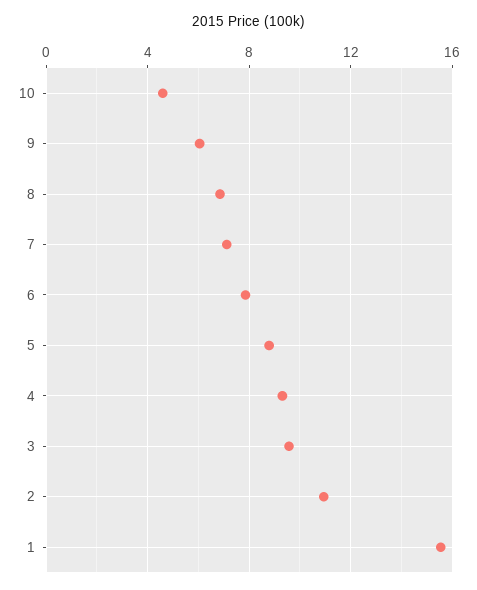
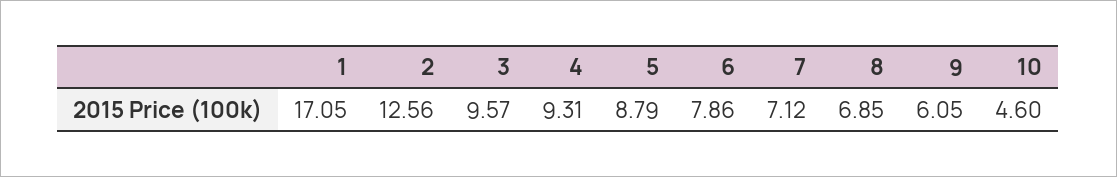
2: 11 -> 12.56
1: 15.5 -> 17.05

